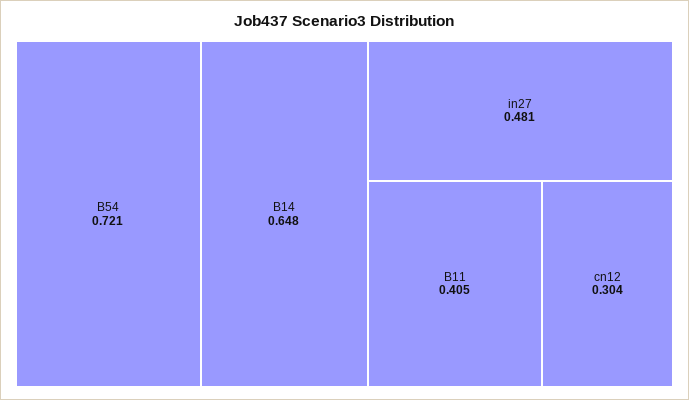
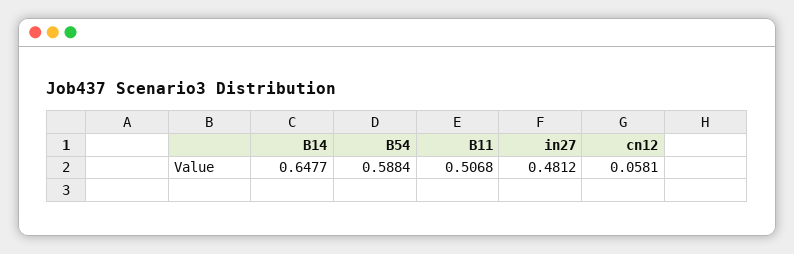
B54: 0.721 -> 0.5884
B11: 0.405 -> 0.5068
cn12: 0.304 -> 0.0581

